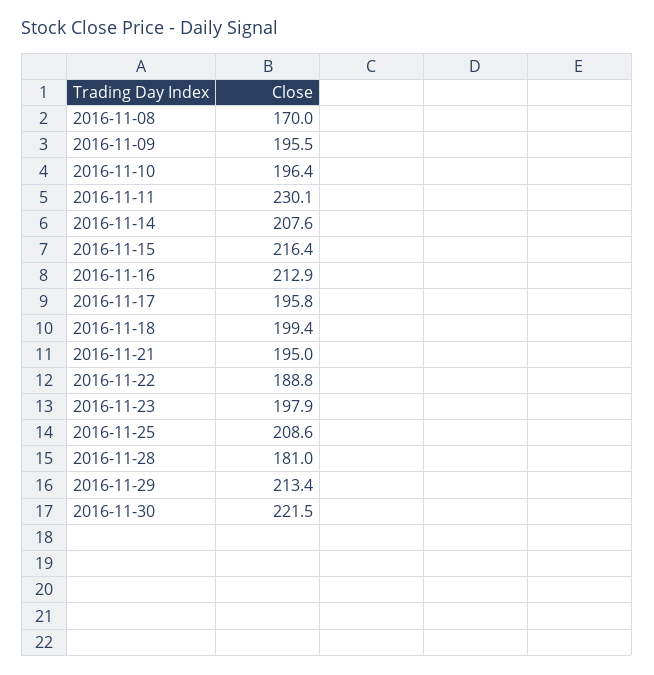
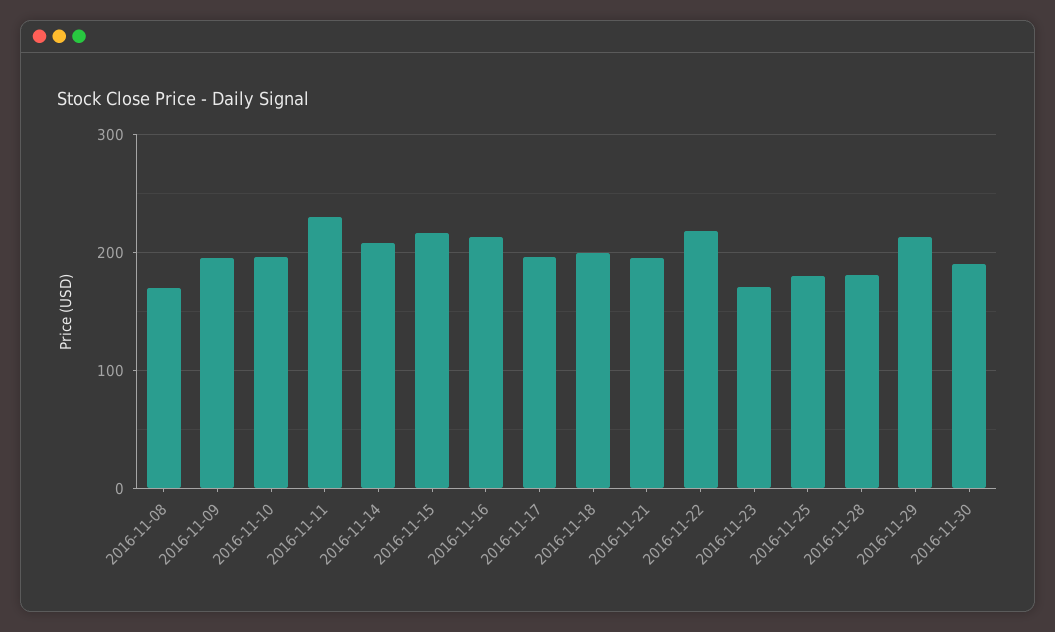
2016-11-22: 188.8 -> 220
2016-11-23: 197.9 -> 170
2016-11-25: 208.6 -> 180
2016-11-30: 221.5 -> 190

